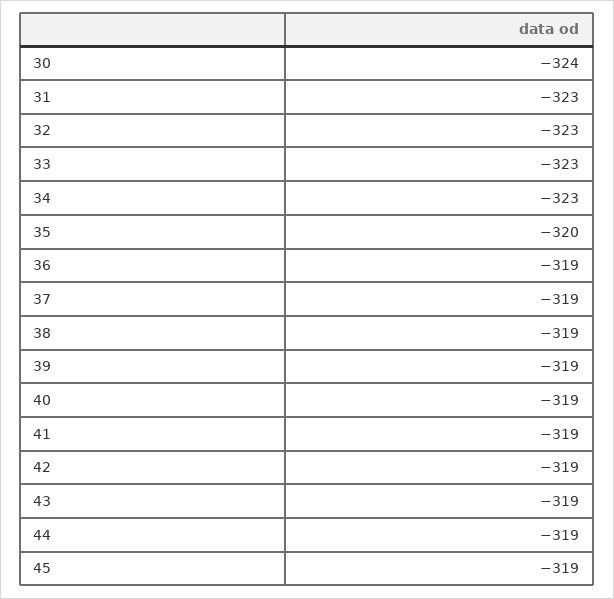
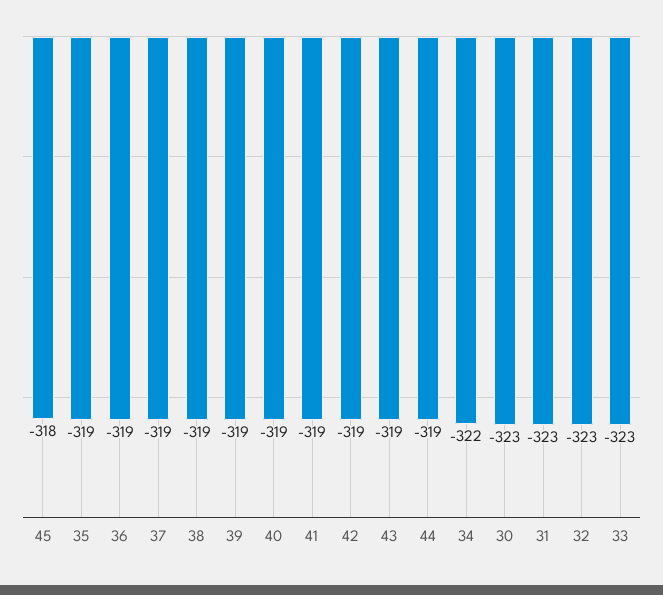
30: -324 -> -323
34: -323 -> -322
35: -320 -> -319
45: -319 -> -318

